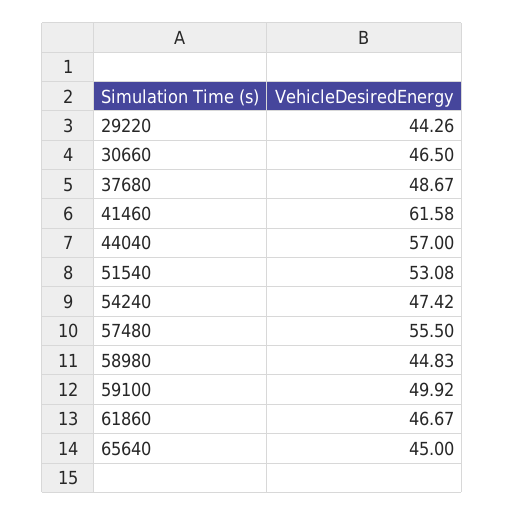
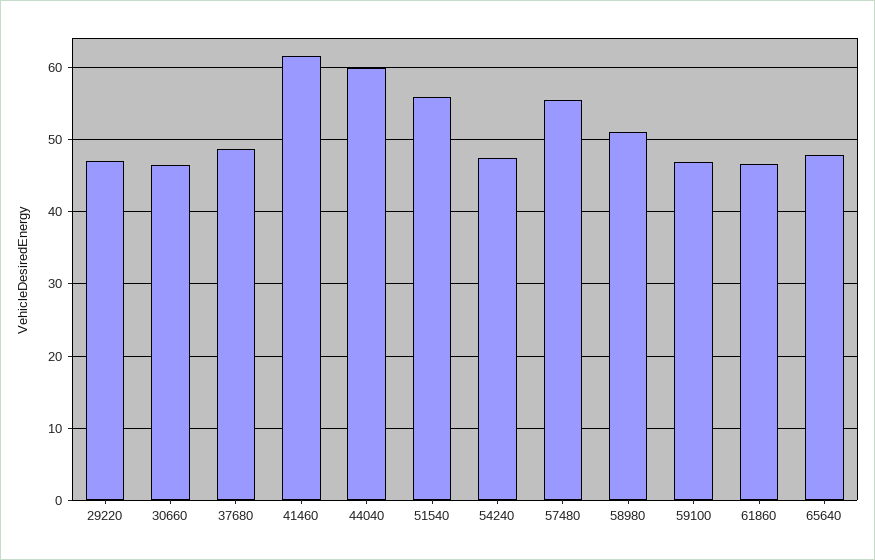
29220: 44.26 -> 47
44040: 57 -> 60
51540: 53.08 -> 56
58980: 44.83 -> 51
59100: 49.92 -> 47
65640: 45 -> 48

